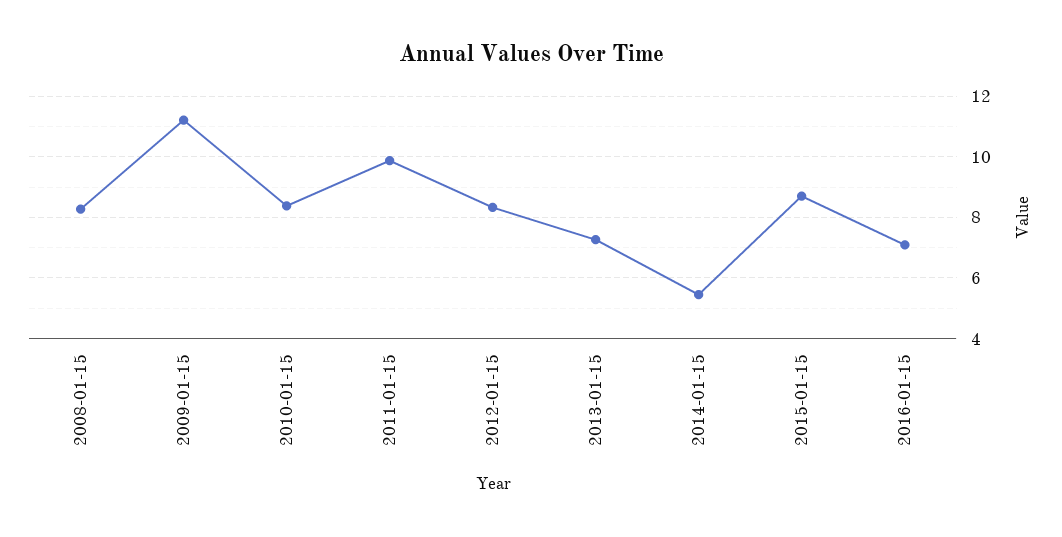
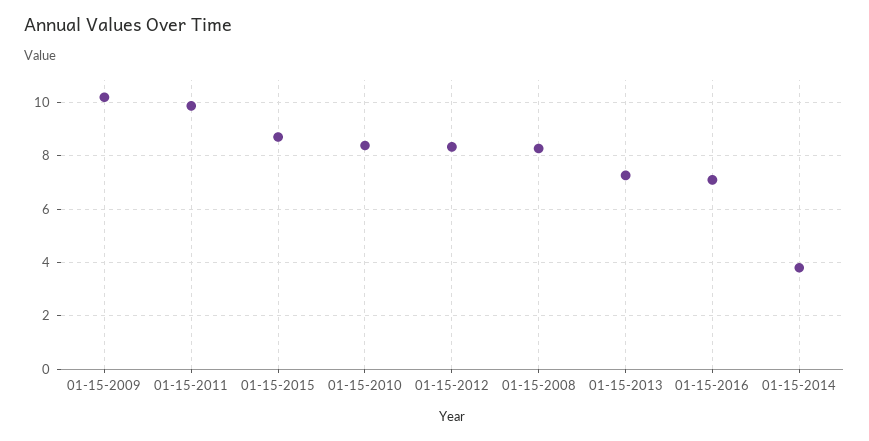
2009-01-15: 11.2 -> 10.25
2014-01-15: 5.4 -> 3.75

